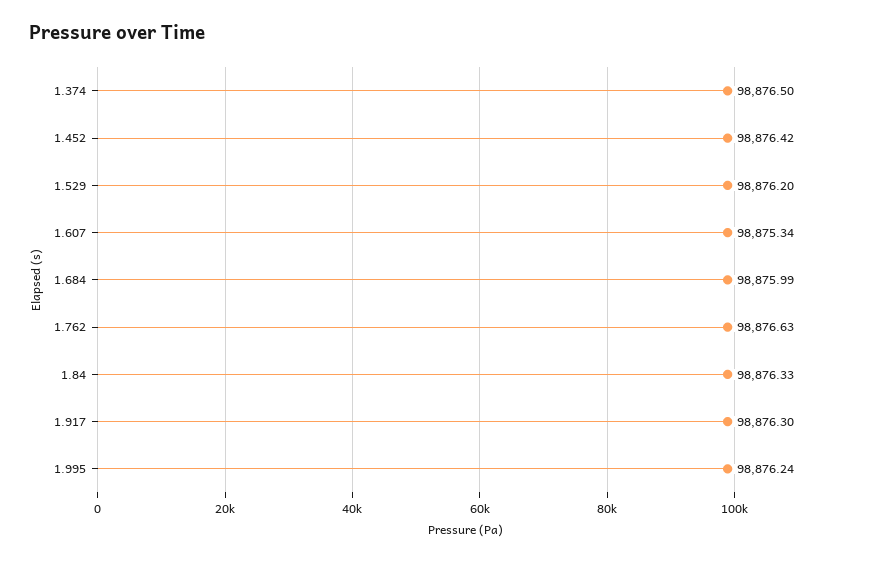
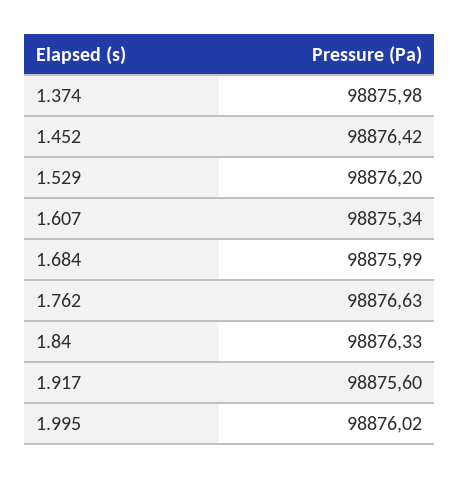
1.374: 98876.5 -> 98875.98
1.917: 98876.3 -> 98875.6
1.995: 98876.24 -> 98876.02

